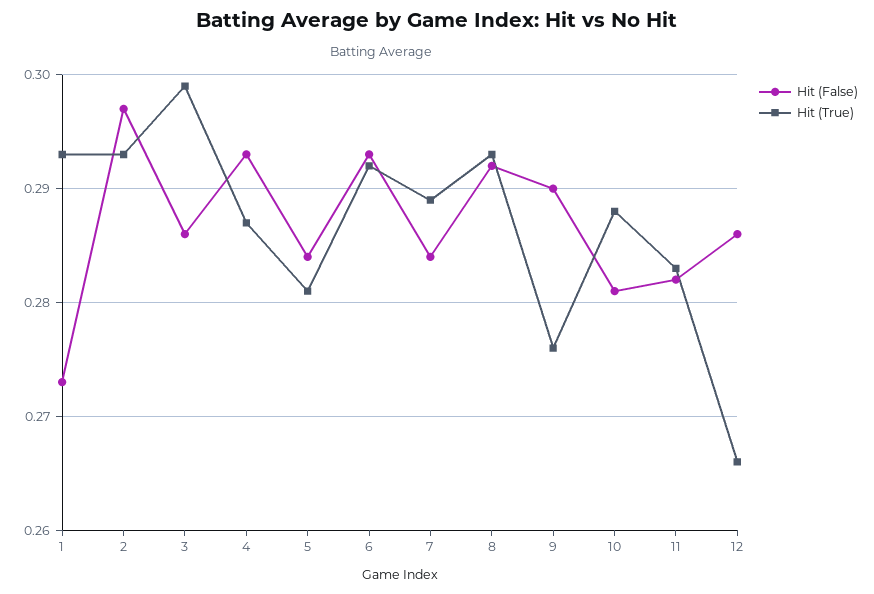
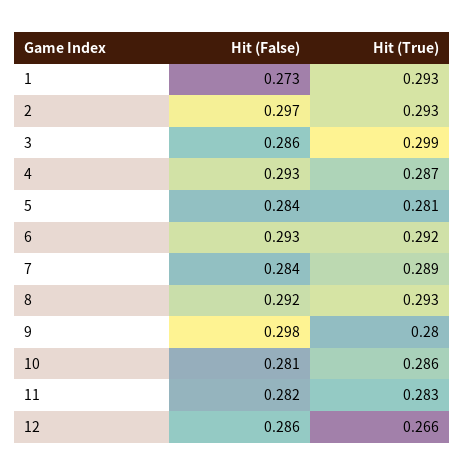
Hit (False), 9: 0.29 -> 0.298
Hit (True), 9: 0.276 -> 0.28
Hit (True), 10: 0.288 -> 0.286

